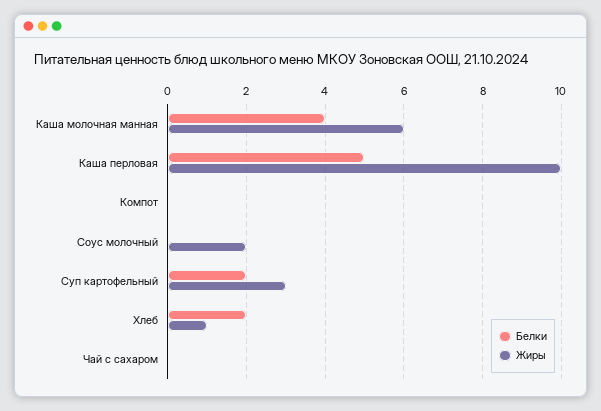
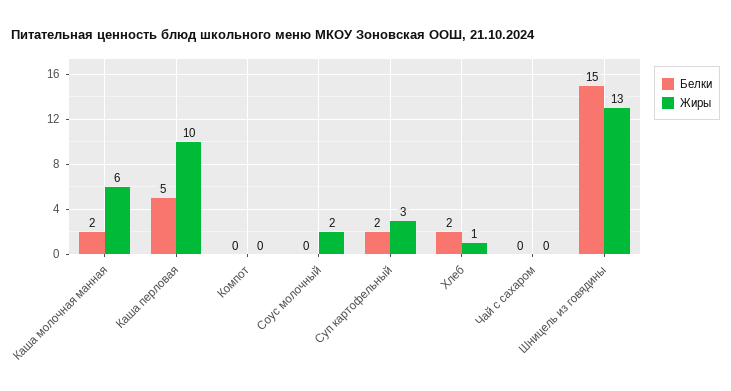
Белки, Каша молочная манная: 4 -> 2
Белки, Шницель из говядины: none -> 15
Жиры, Шницель из говядины: none -> 13

